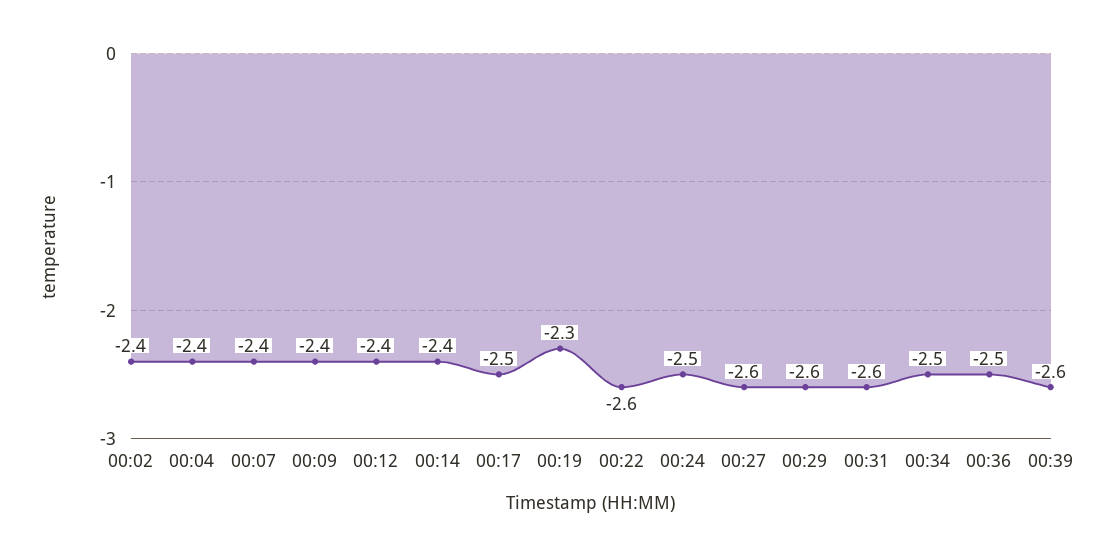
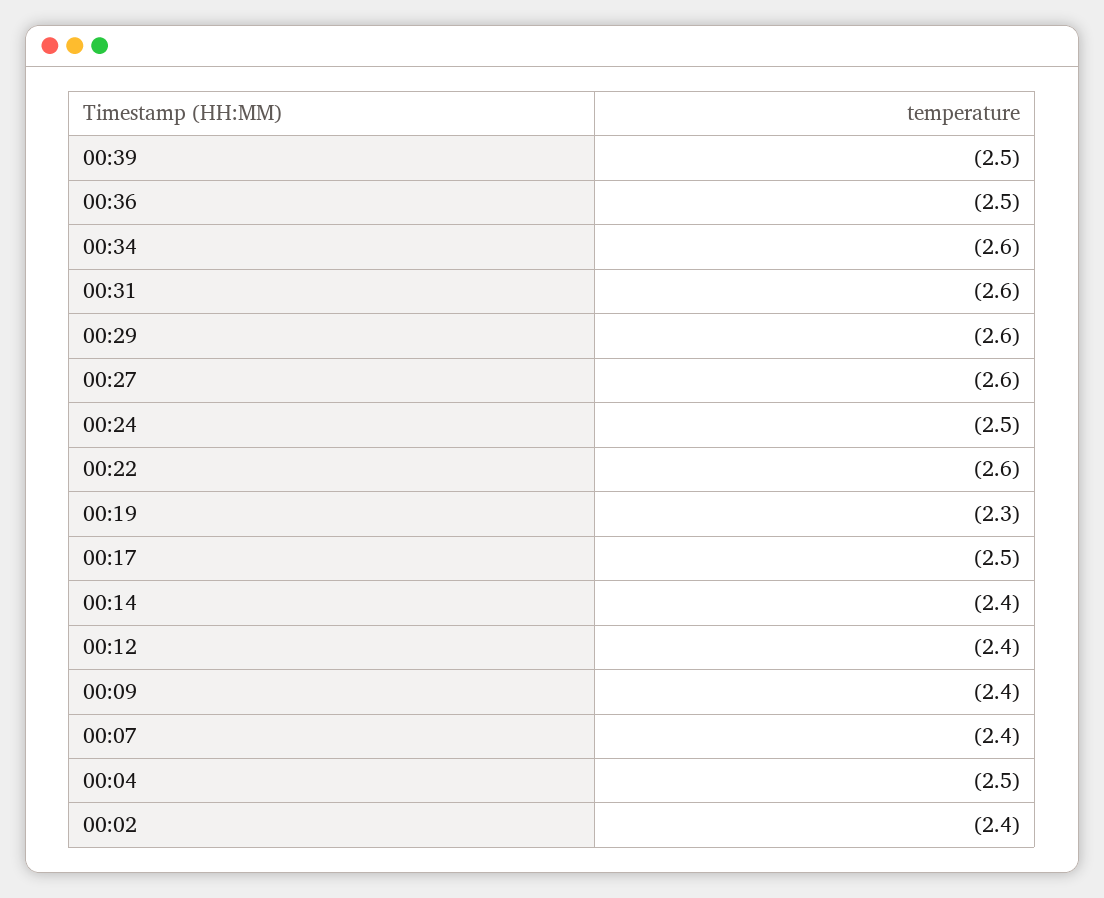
00:04: -2.4 -> -2.5
00:34: -2.5 -> -2.6
00:39: -2.6 -> -2.5

